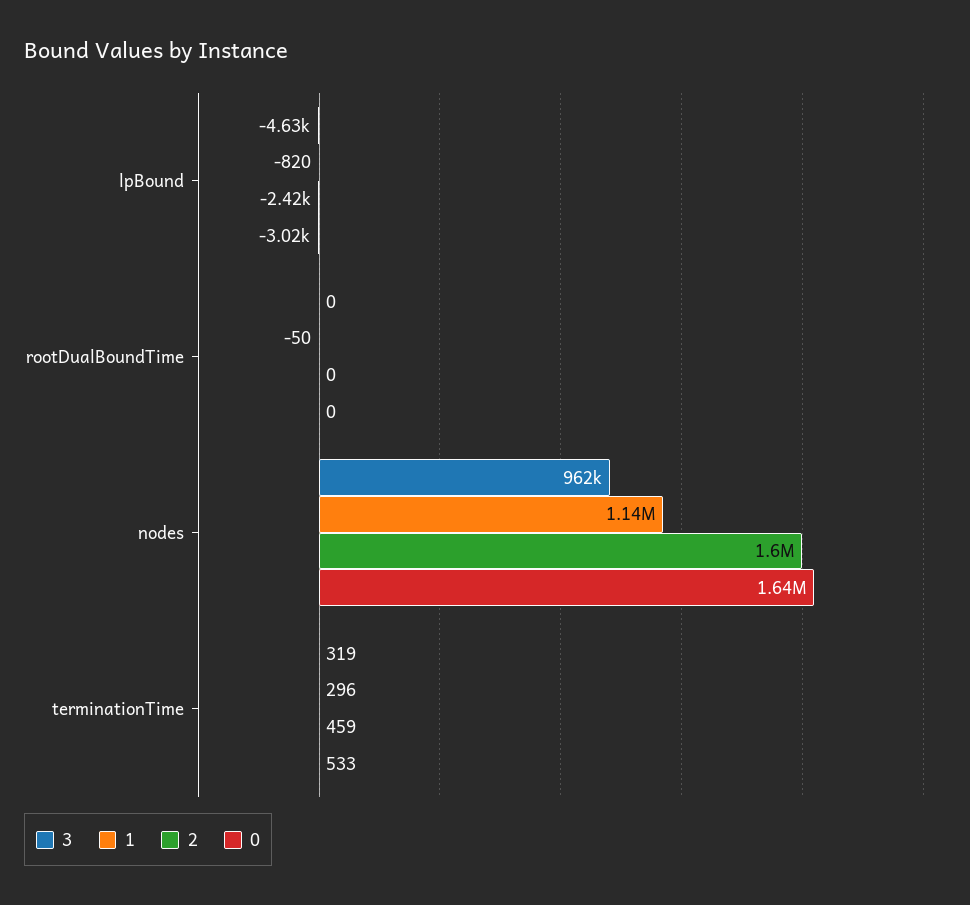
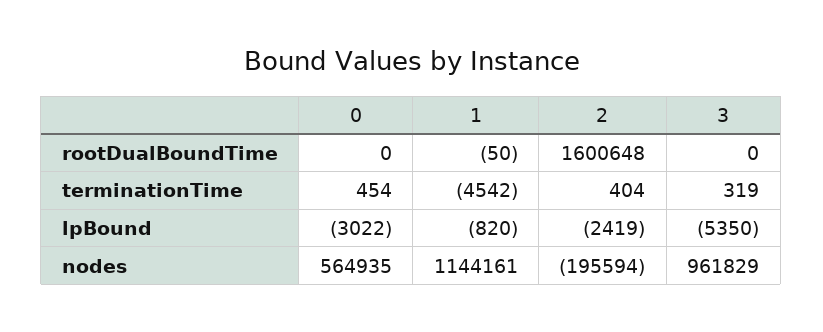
3, lpBound: -4630 -> -5350
2, rootDualBoundTime: 0 -> 1600648
2, nodes: 1600000 -> -195594
0, nodes: 1640000 -> 564935
1, terminationTime: 296 -> -4542
2, terminationTime: 459 -> 404
0, terminationTime: 533 -> 454

